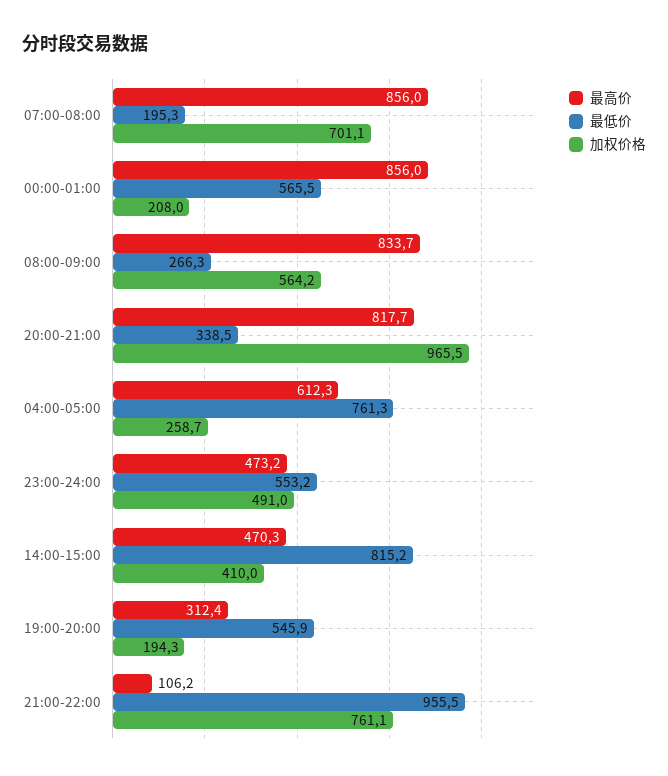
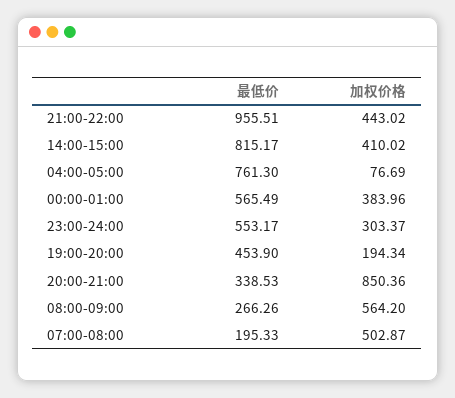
最高价, 07:00-08:00: 856 -> none
加权价格, 07:00-08:00: 701.1 -> 502.87
最高价, 00:00-01:00: 856 -> none
加权价格, 00:00-01:00: 208 -> 383.96
最高价, 08:00-09:00: 833.7 -> none
最高价, 20:00-21:00: 817.7 -> none
加权价格, 20:00-21:00: 965.5 -> 850.36
最高价, 04:00-05:00: 612.3 -> none
加权价格, 04:00-05:00: 258.7 -> 76.69
最高价, 23:00-24:00: 473.2 -> none
加权价格, 23:00-24:00: 491 -> 303.37
最高价, 14:00-15:00: 470.3 -> none
最高价, 19:00-20:00: 312.4 -> none
最低价, 19:00-20:00: 545.9 -> 453.9
最高价, 21:00-22:00: 106.2 -> none
加权价格, 21:00-22:00: 761.1 -> 443.02

